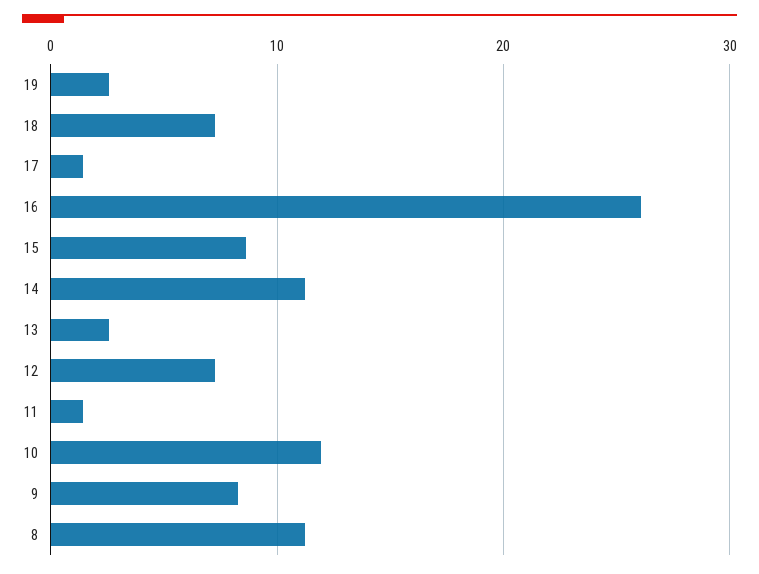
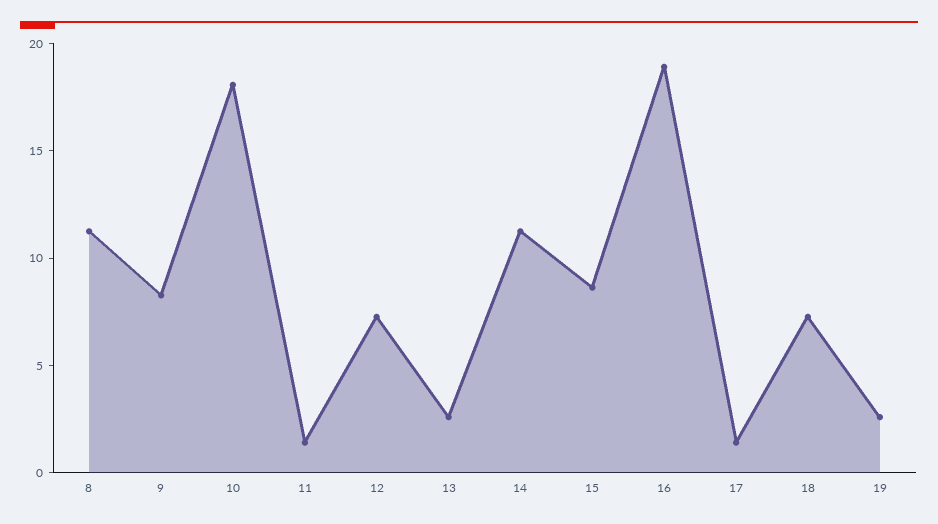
16: 26 -> 19
10: 12 -> 18

